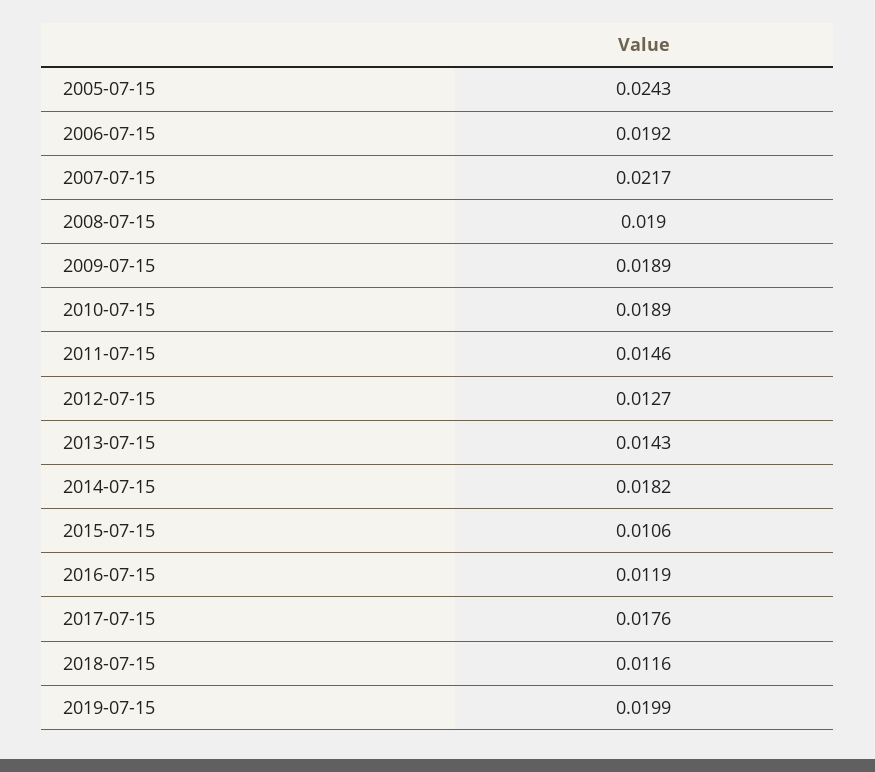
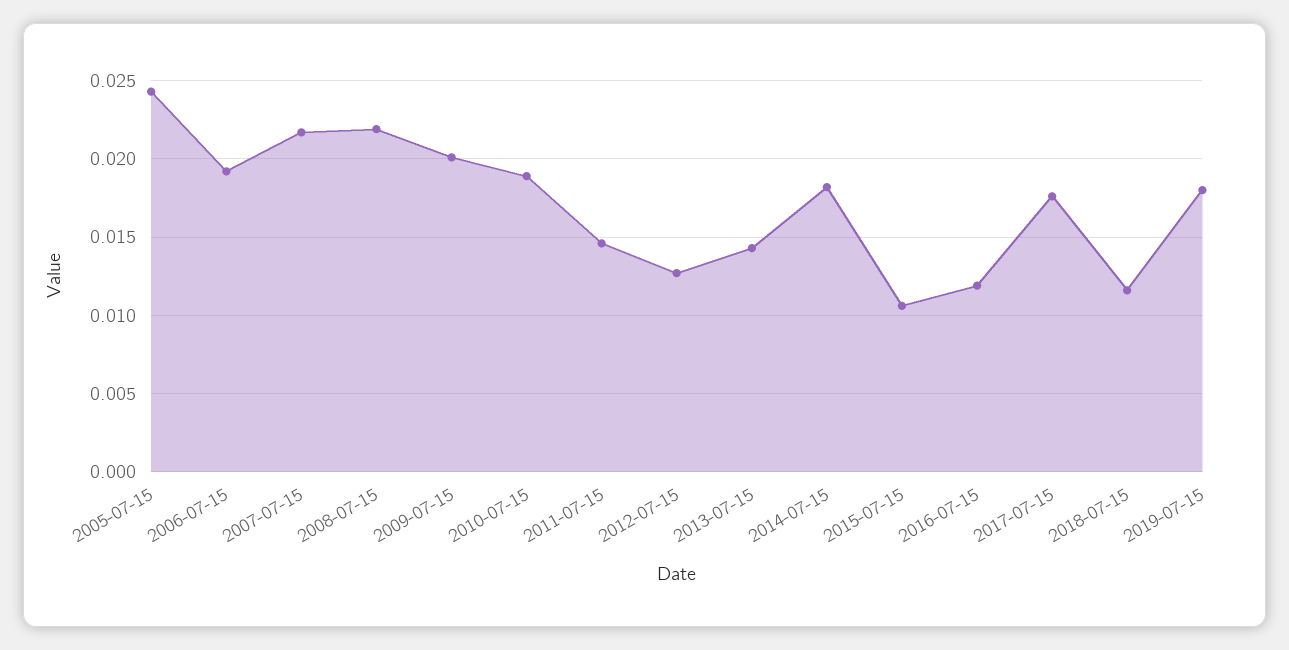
2008-07-15: 0.019 -> 0.022
2009-07-15: 0.0189 -> 0.02
2019-07-15: 0.0199 -> 0.018

